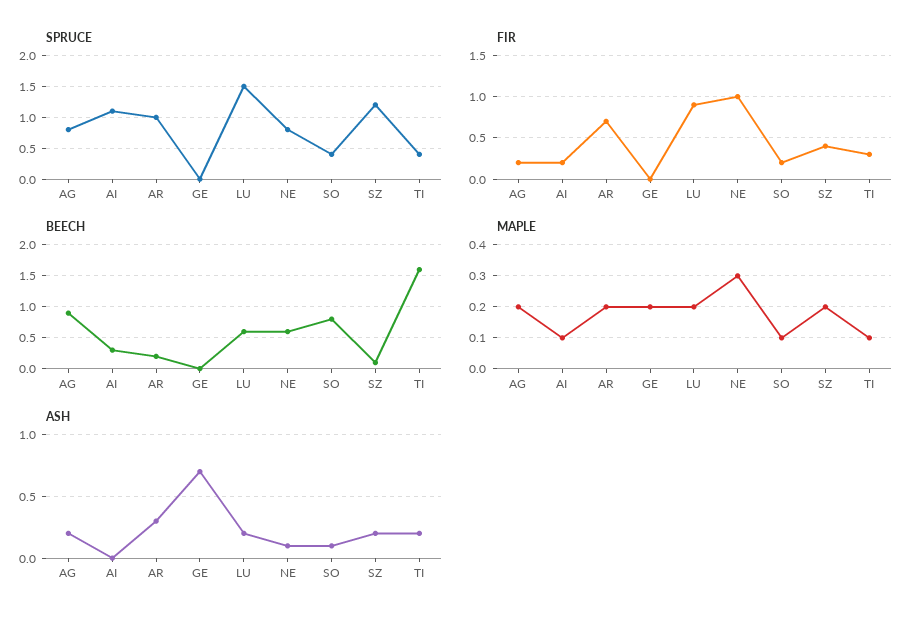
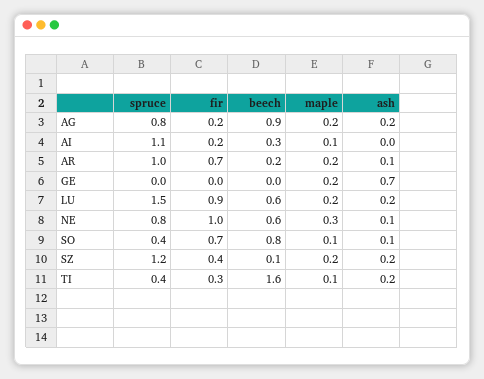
FIR, SO: 0.2 -> 0.7
ASH, AR: 0.3 -> 0.1

